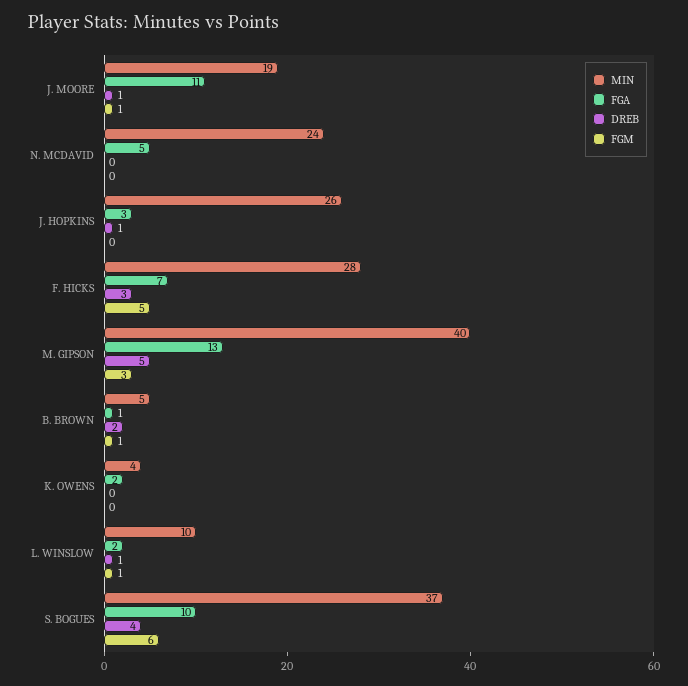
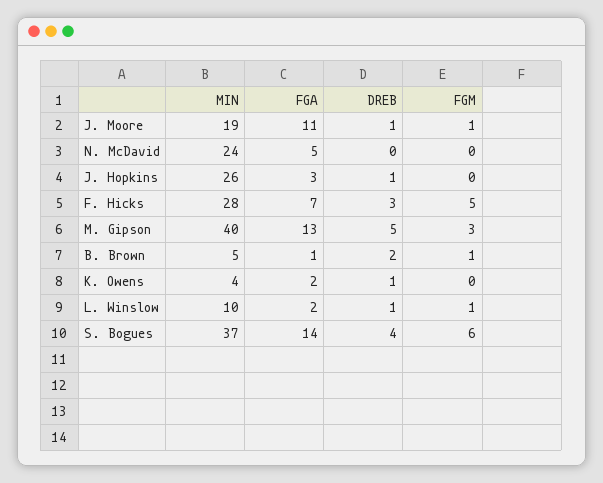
DREB, K. OWENS: 0 -> 1
FGA, S. BOGUES: 10 -> 14

